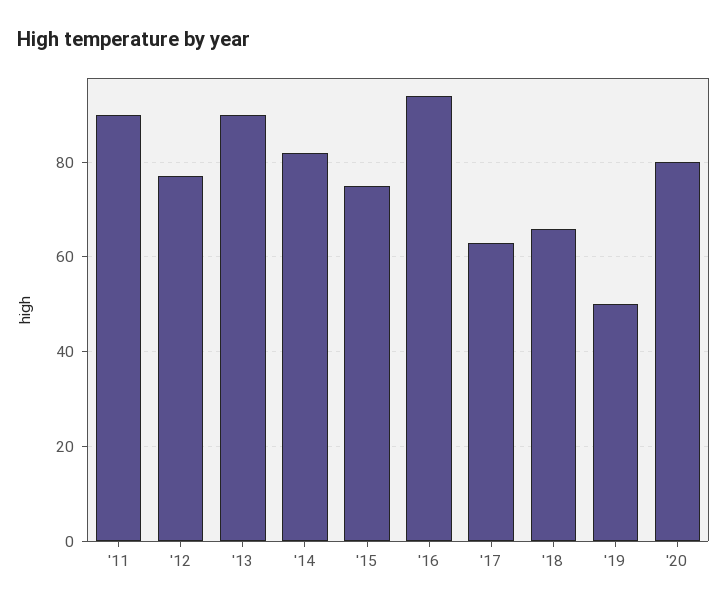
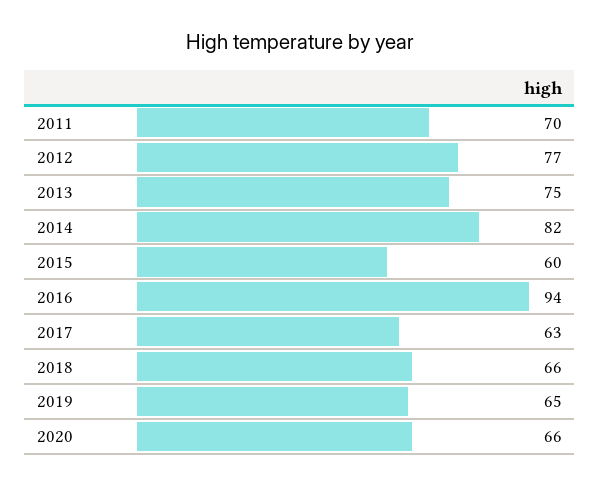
'11: 90 -> 70
'13: 90 -> 75
'15: 75 -> 60
'19: 50 -> 65
'20: 80 -> 66

